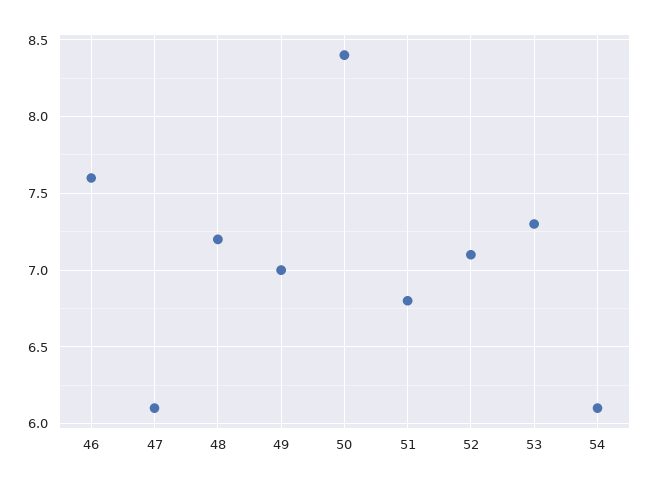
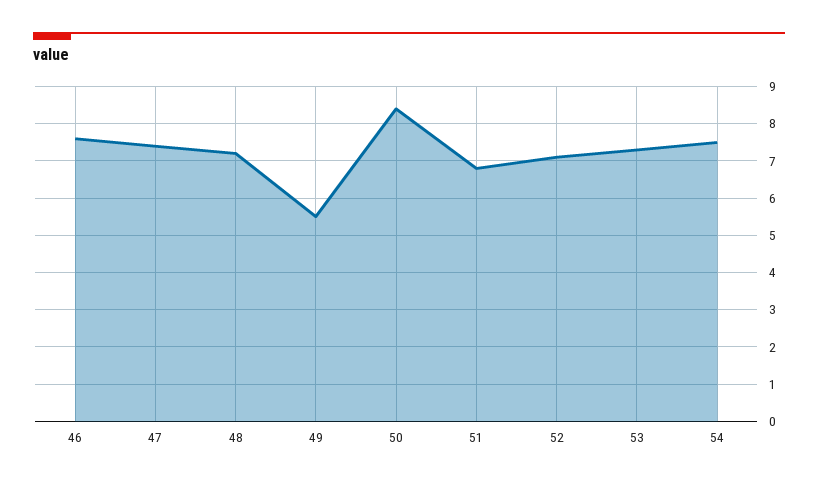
47: 6.1 -> 7.5
49: 7 -> 5.5
54: 6.1 -> 7.5

